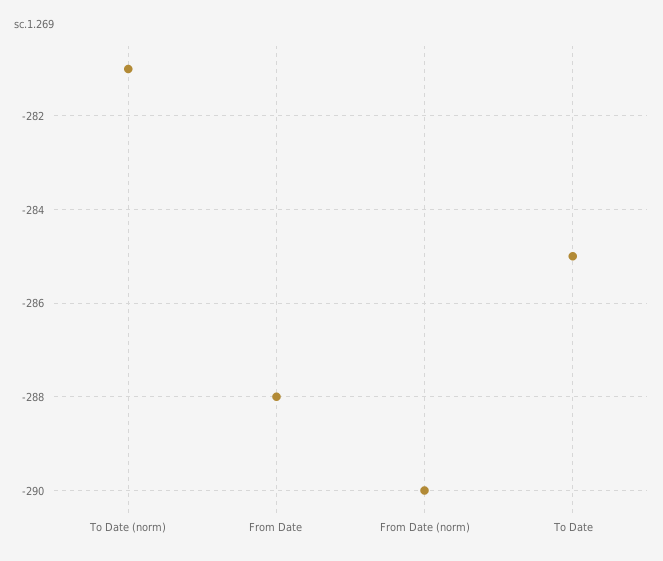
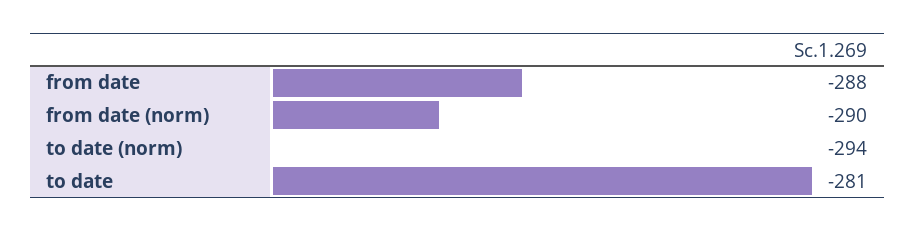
To Date (norm): -281 -> -294
To Date: -285 -> -281

